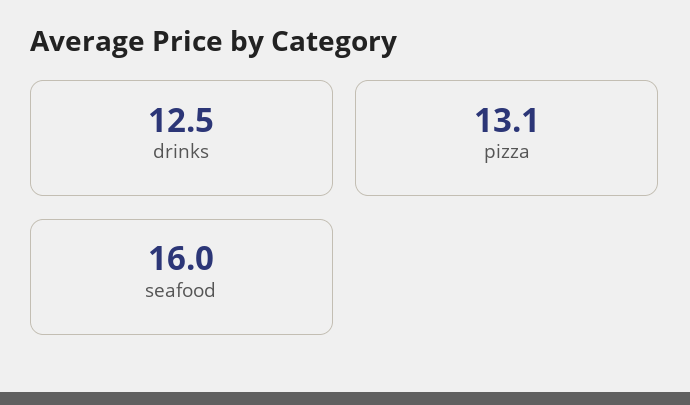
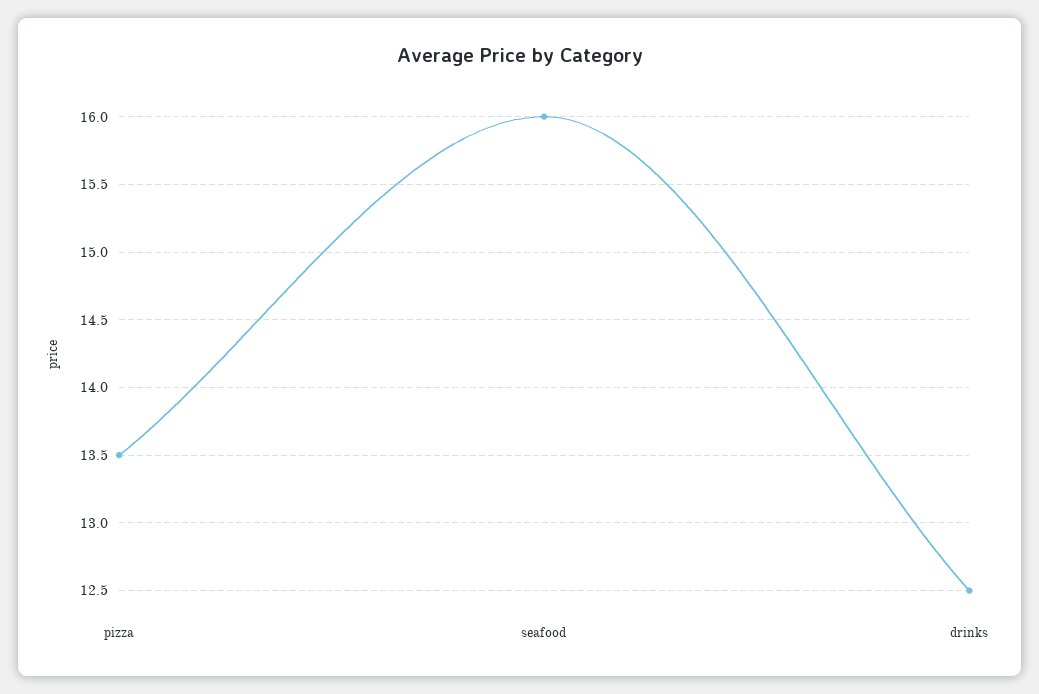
pizza: 13.1 -> 13.5

